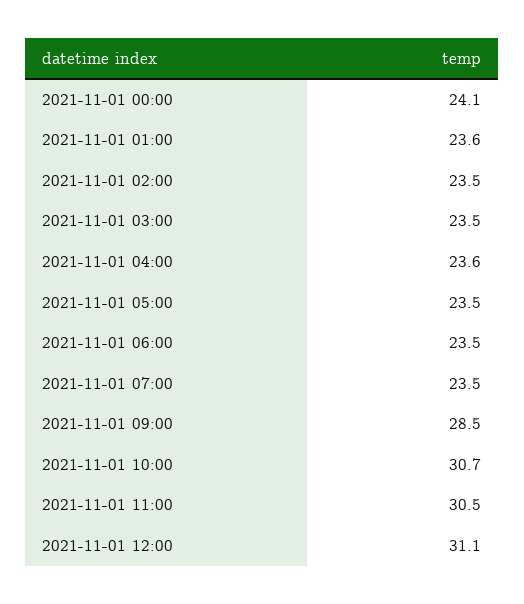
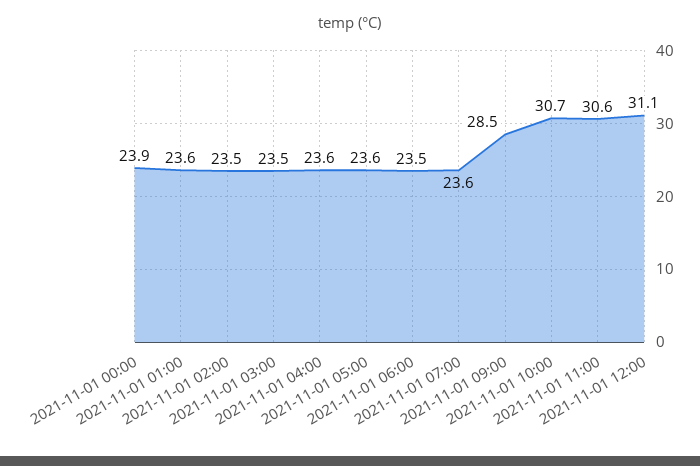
2021-11-01 00:00: 24.1 -> 23.9
2021-11-01 05:00: 23.5 -> 23.6
2021-11-01 07:00: 23.5 -> 23.6
2021-11-01 11:00: 30.5 -> 30.6

